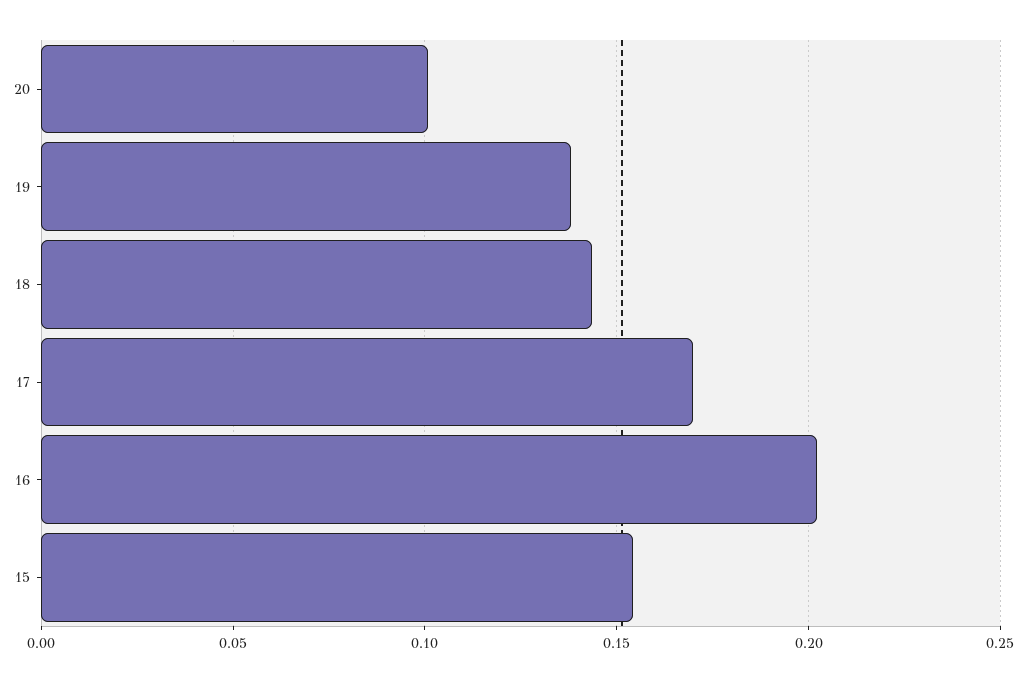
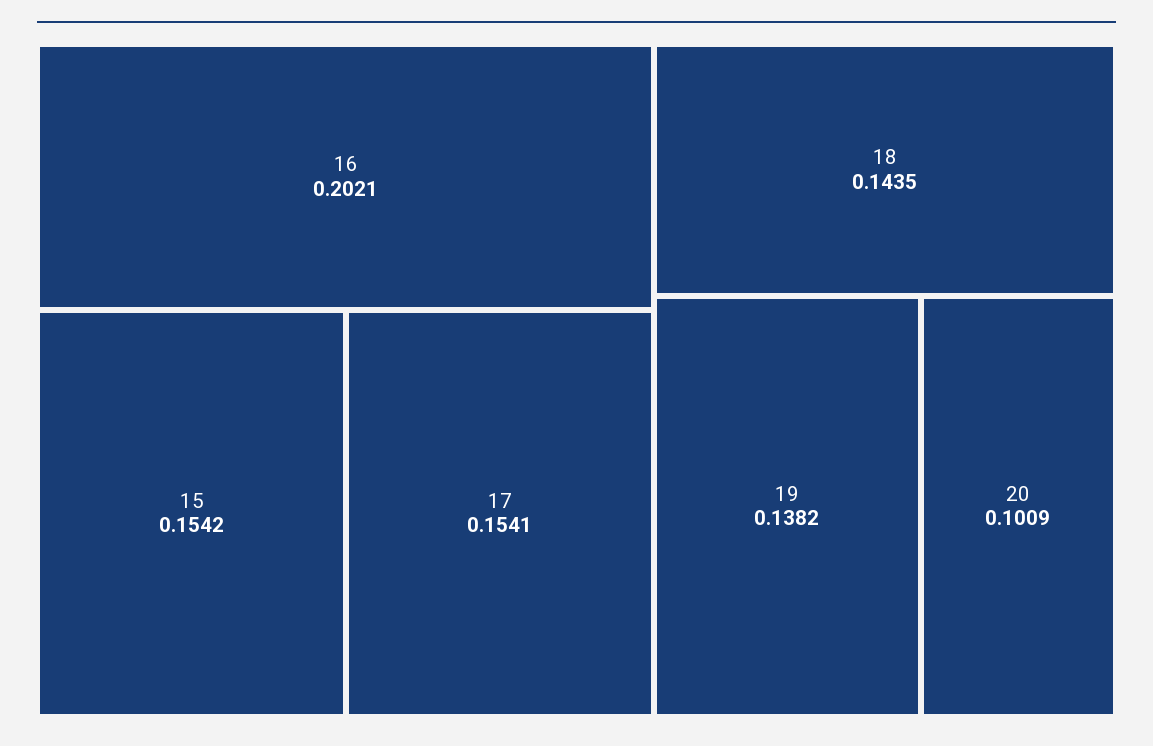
17: 0.17 -> 0.1541

